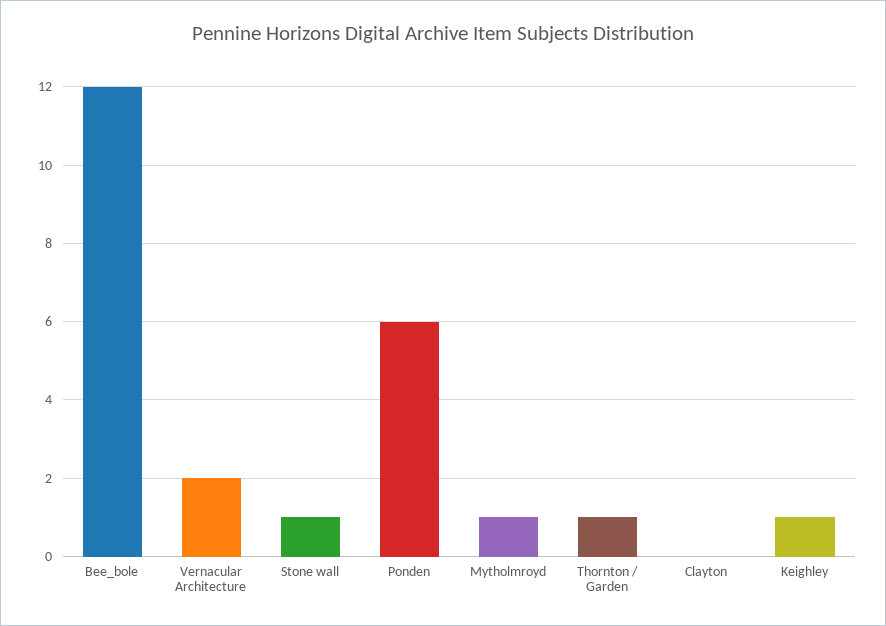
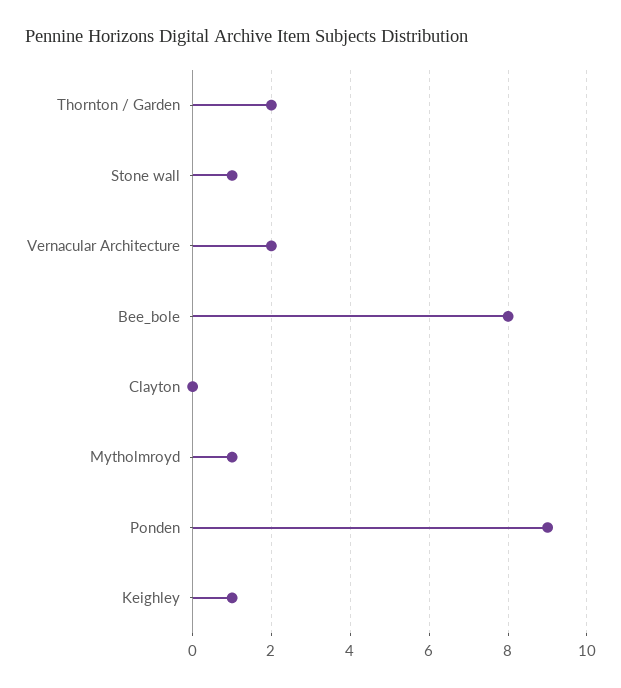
Bee_bole: 12 -> 8
Ponden: 6 -> 9
Thornton / Garden: 1 -> 2

